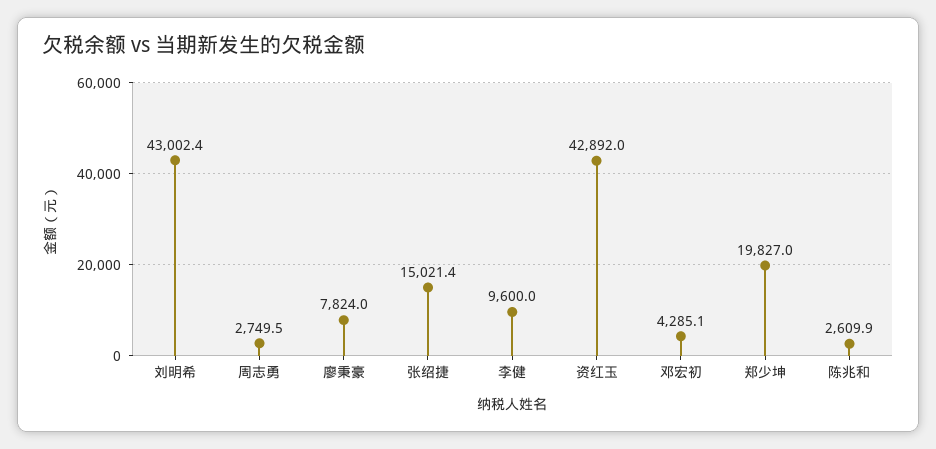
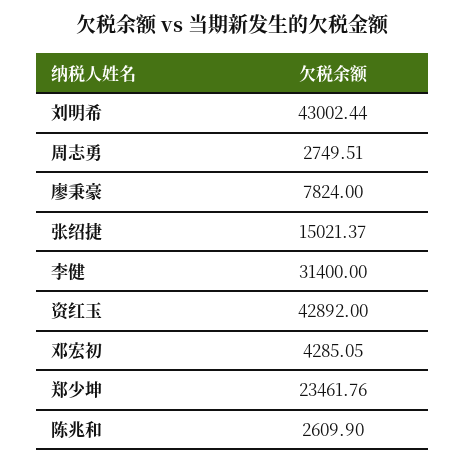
李健: 9600 -> 31400
郑少坤: 19827 -> 23461.76

